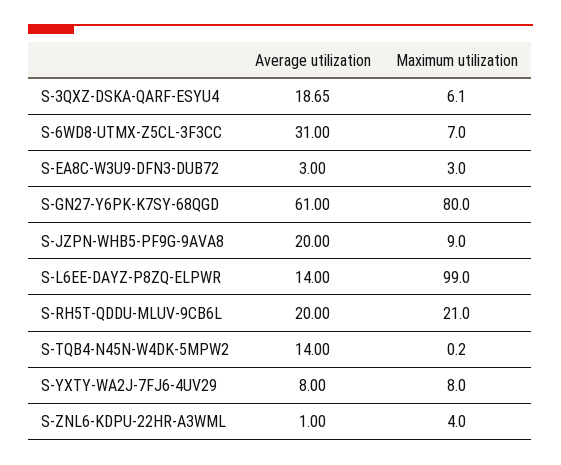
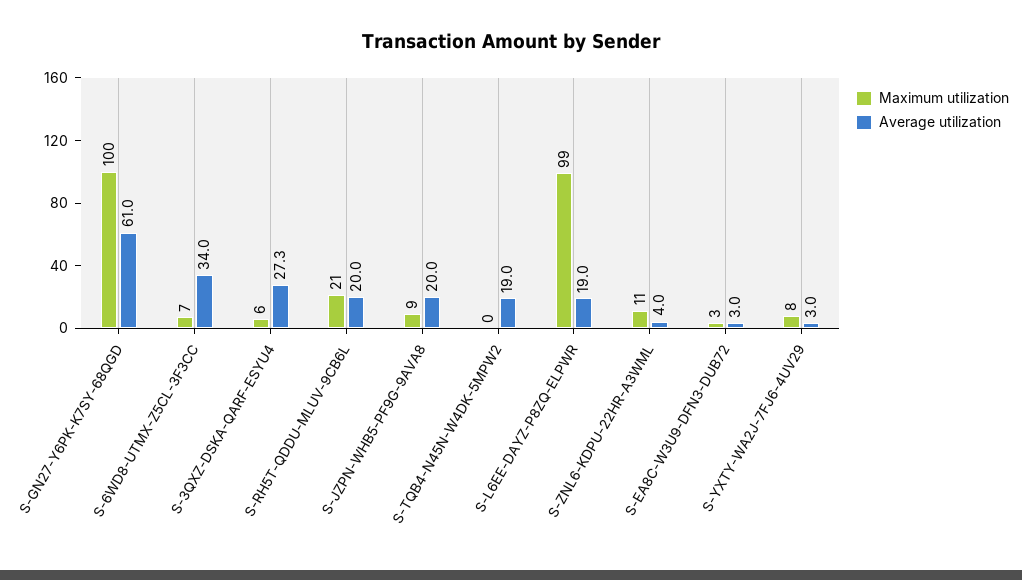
Average utilization, S-3QXZ-DSKA-QARF-ESYU4: 18.65 -> 27.3
Average utilization, S-6WD8-UTMX-Z5CL-3F3CC: 31 -> 34
Maximum utilization, S-GN27-Y6PK-K7SY-68QGD: 80 -> 100
Average utilization, S-L6EE-DAYZ-P8ZQ-ELPWR: 14 -> 19
Average utilization, S-TQB4-N45N-W4DK-5MPW2: 14 -> 19
Average utilization, S-YXTY-WA2J-7FJ6-4UV29: 8 -> 3
Average utilization, S-ZNL6-KDPU-22HR-A3WML: 1 -> 4
Maximum utilization, S-ZNL6-KDPU-22HR-A3WML: 4 -> 11

